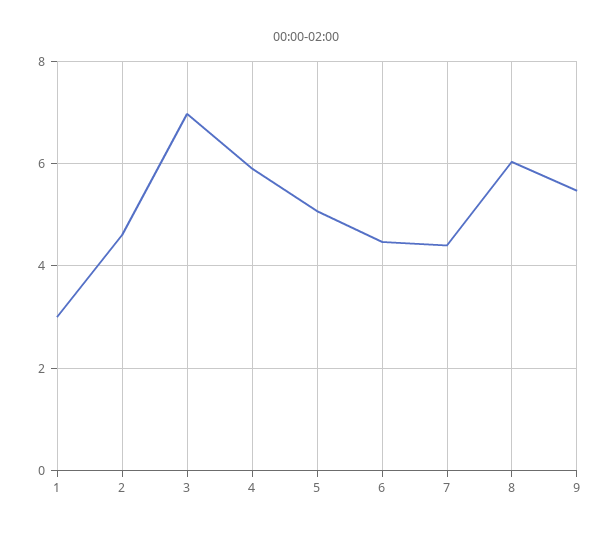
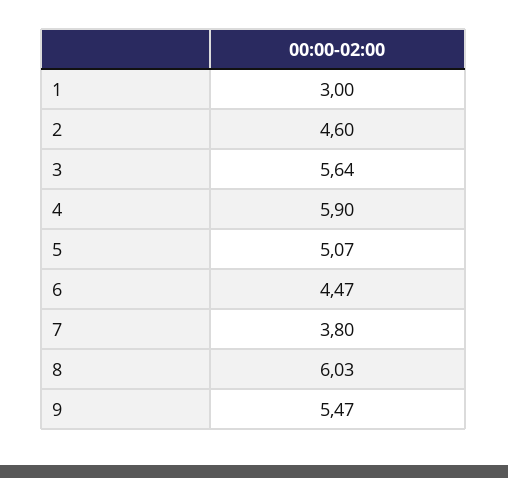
3: 7 -> 5.64
7: 4.4 -> 3.8

